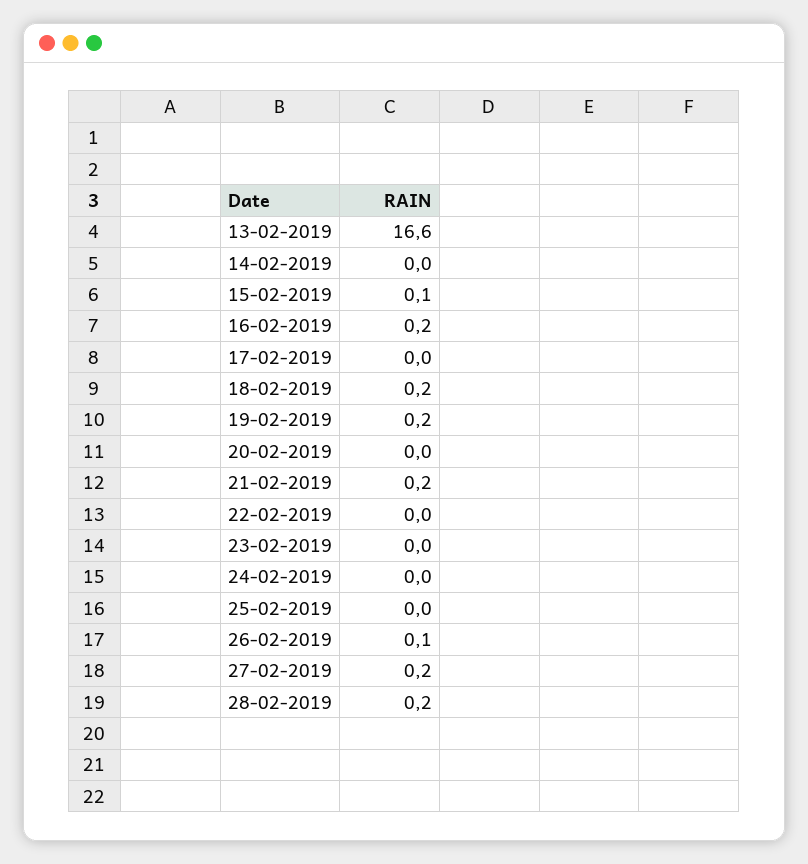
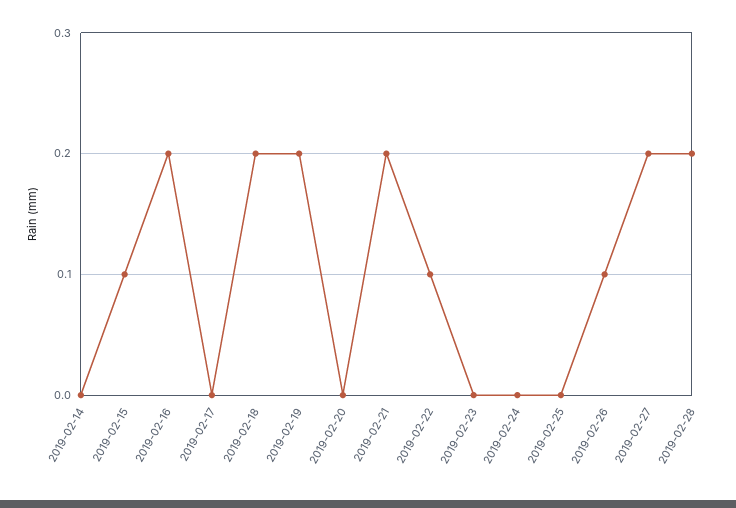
13-02-2019: 16.6 -> none
22-02-2019: 0 -> 0.1

